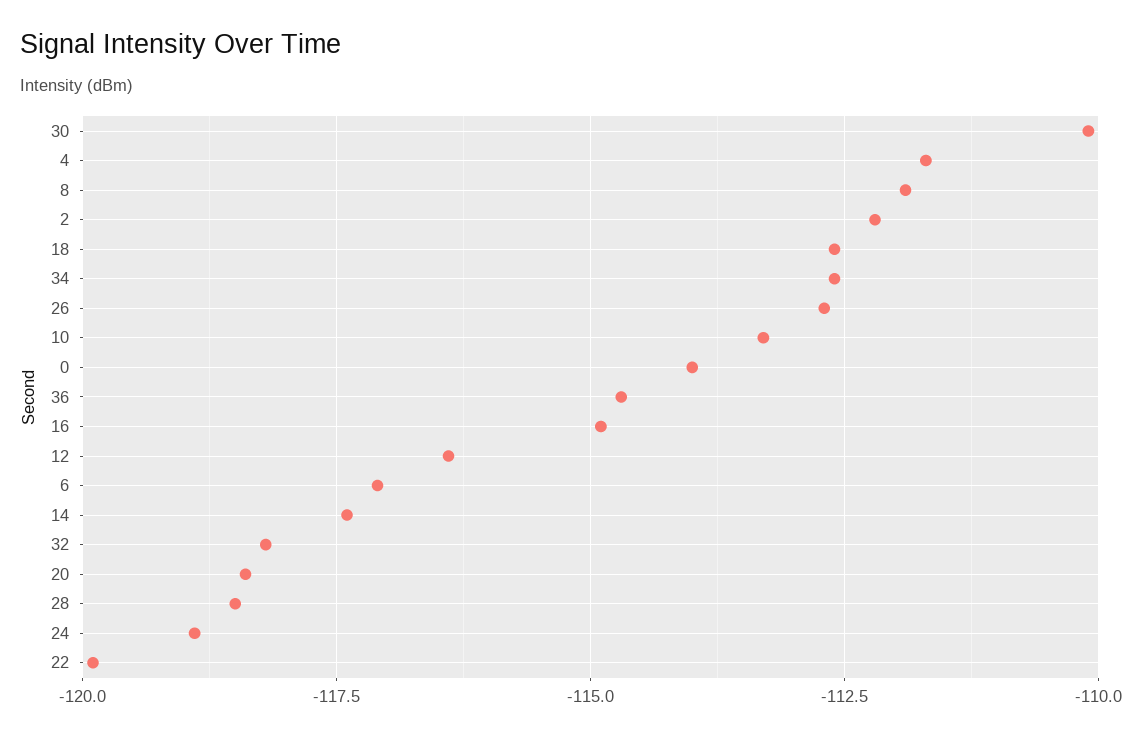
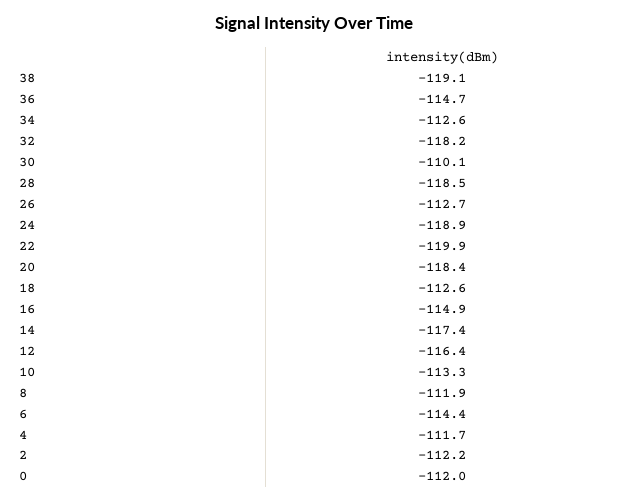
0: -114 -> -112
6: -117 -> -114.4
38: none -> -119.1

